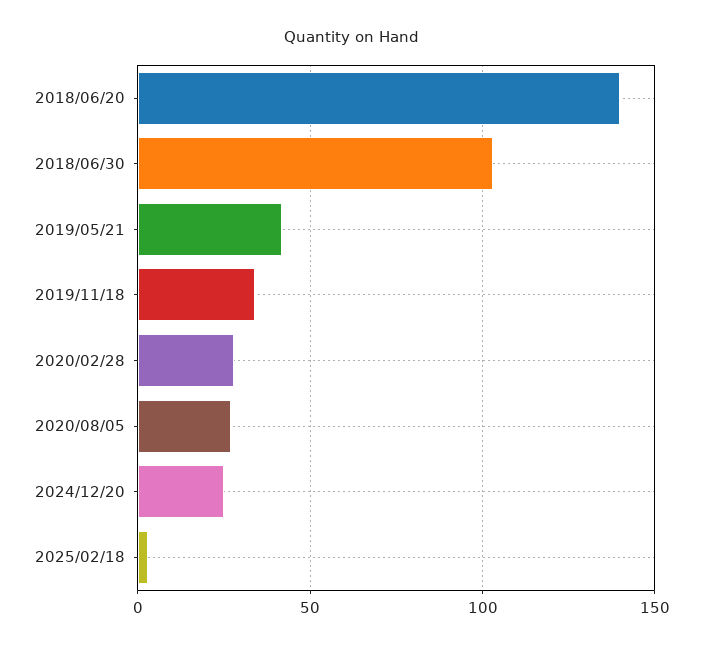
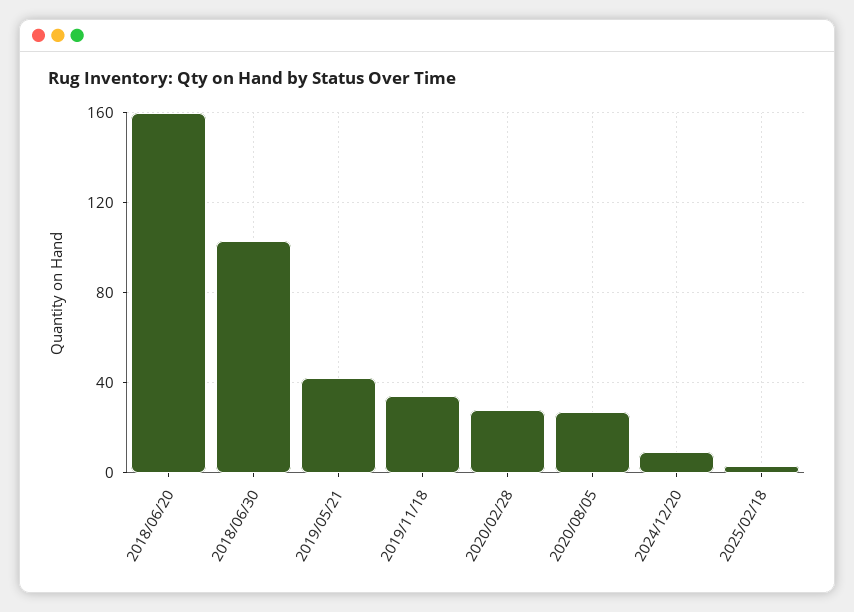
2018/06/20: 140 -> 160
2024/12/20: 25 -> 10

